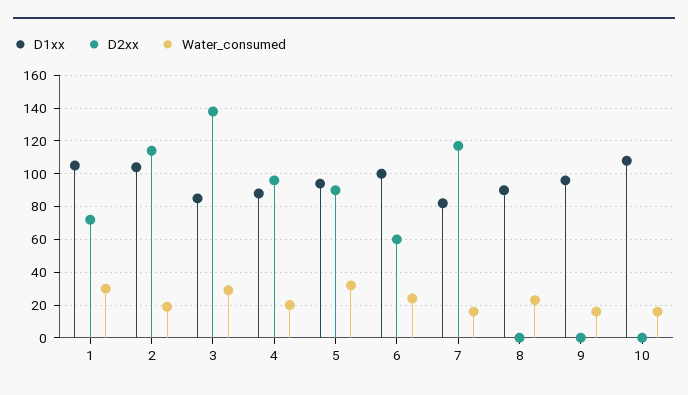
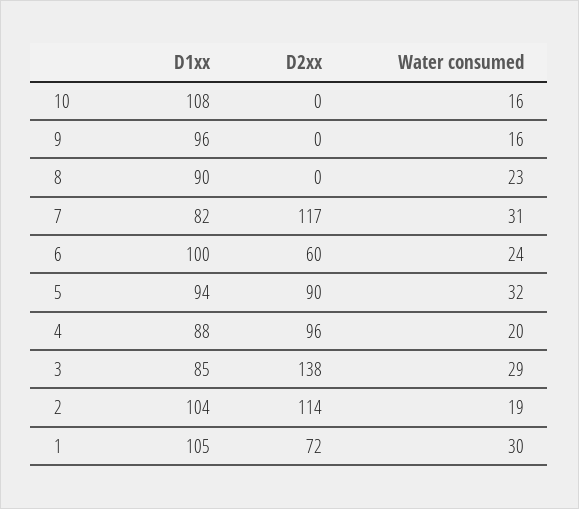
Water_consumed, 7: 15 -> 31

